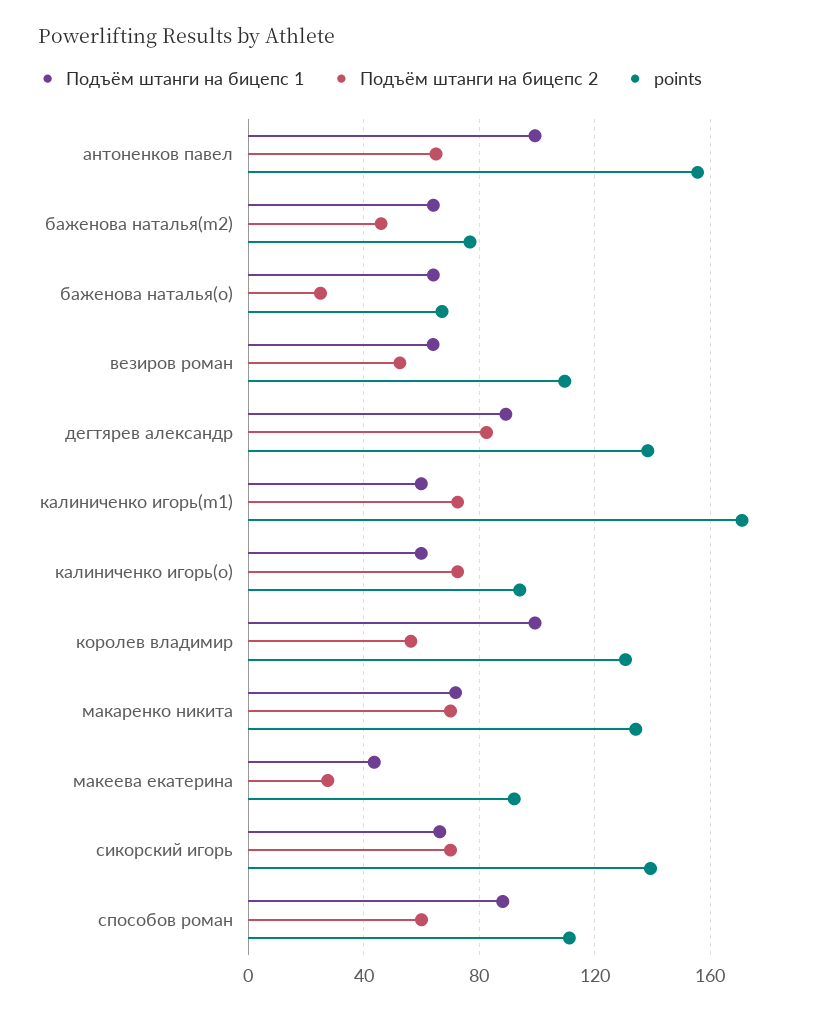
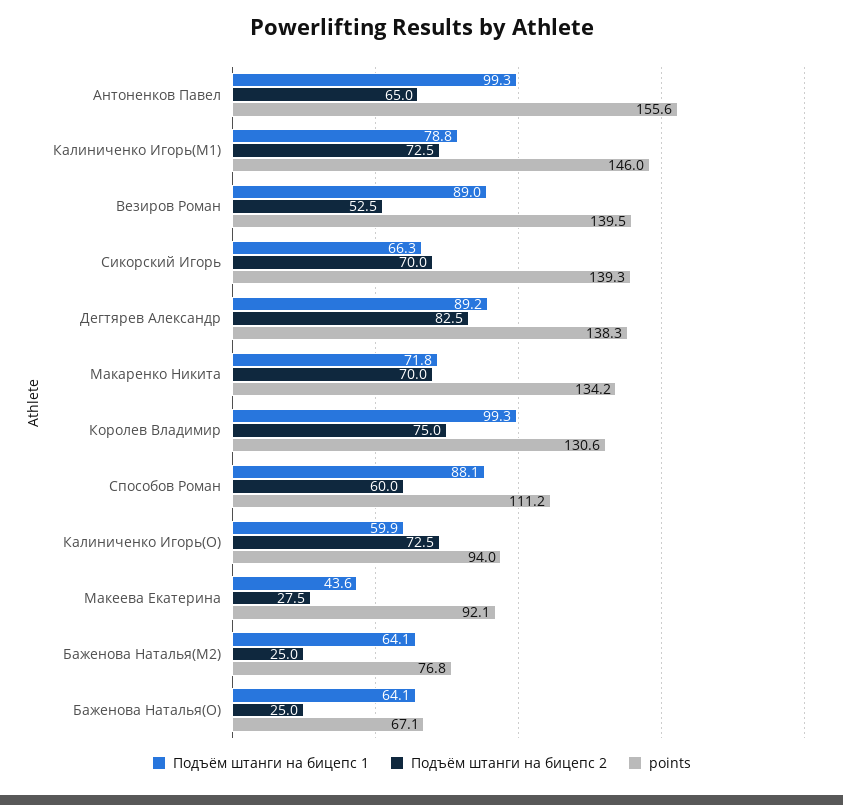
Подъём штанги на бицепс 2, баженова наталья(m2): 45 -> 25
Подъём штанги на бицепс 1, везиров роман: 65 -> 89
points, везиров роман: 110 -> 139.5
Подъём штанги на бицепс 1, калиниченко игорь(m1): 60 -> 78.8
points, калиниченко игорь(m1): 170 -> 146
Подъём штанги на бицепс 2, королев владимир: 55 -> 75

